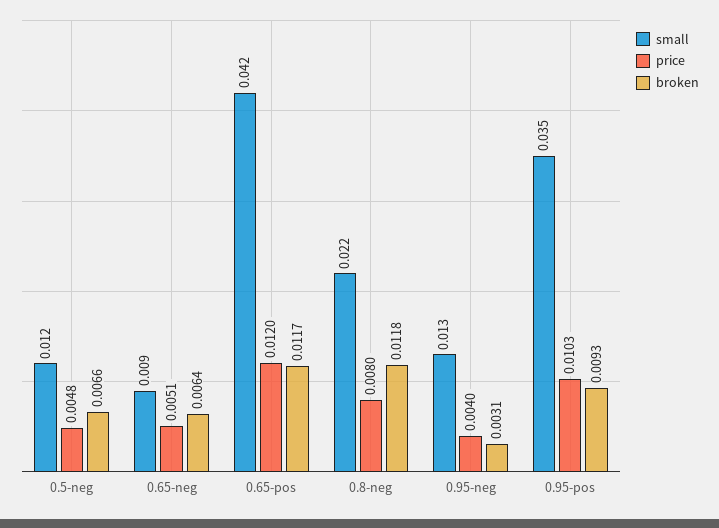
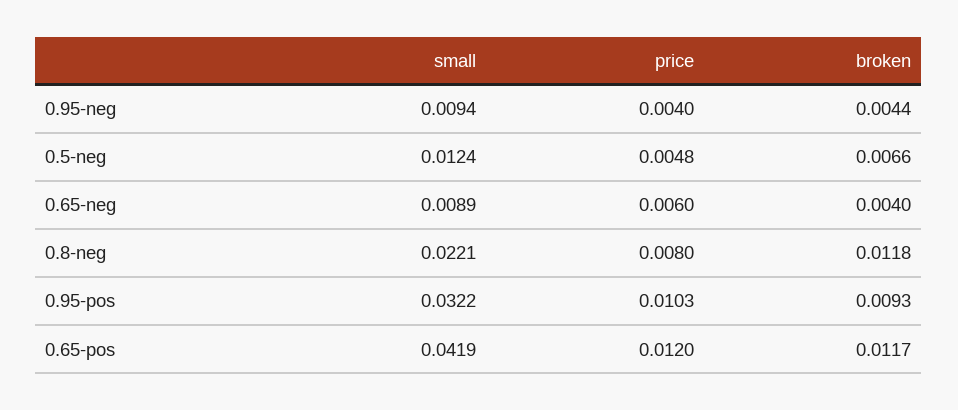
price, 0.65-neg: 0.0051 -> 0.006
broken, 0.65-neg: 0.0064 -> 0.004
small, 0.95-neg: 0.013 -> 0.0094
broken, 0.95-neg: 0.0031 -> 0.0044
small, 0.95-pos: 0.035 -> 0.0322

